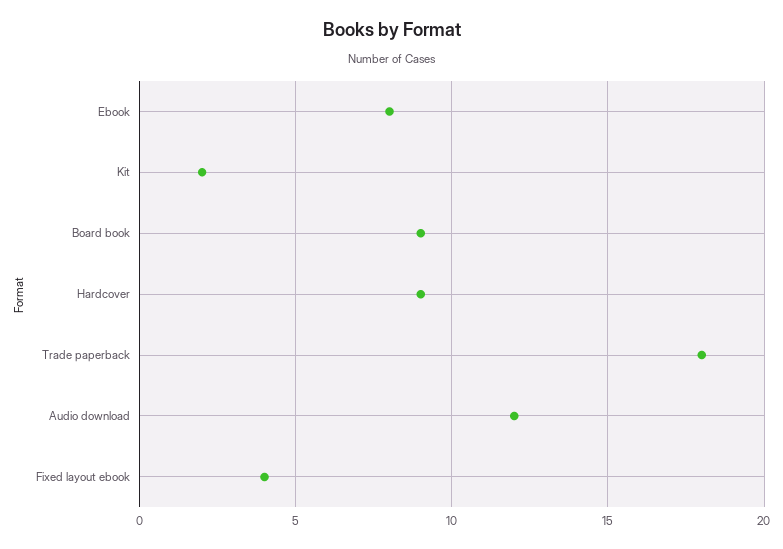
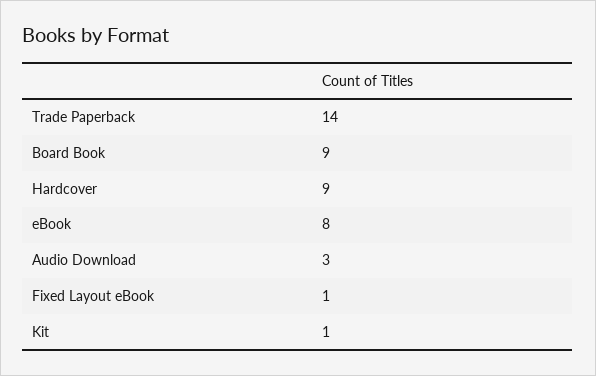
Kit: 2 -> 1
Trade paperback: 18 -> 14
Audio download: 12 -> 3
Fixed layout ebook: 4 -> 1

